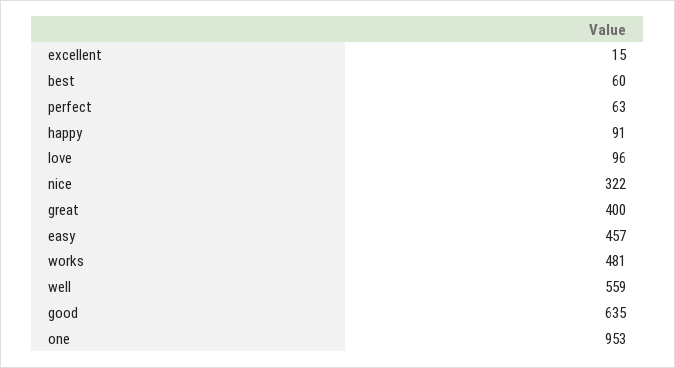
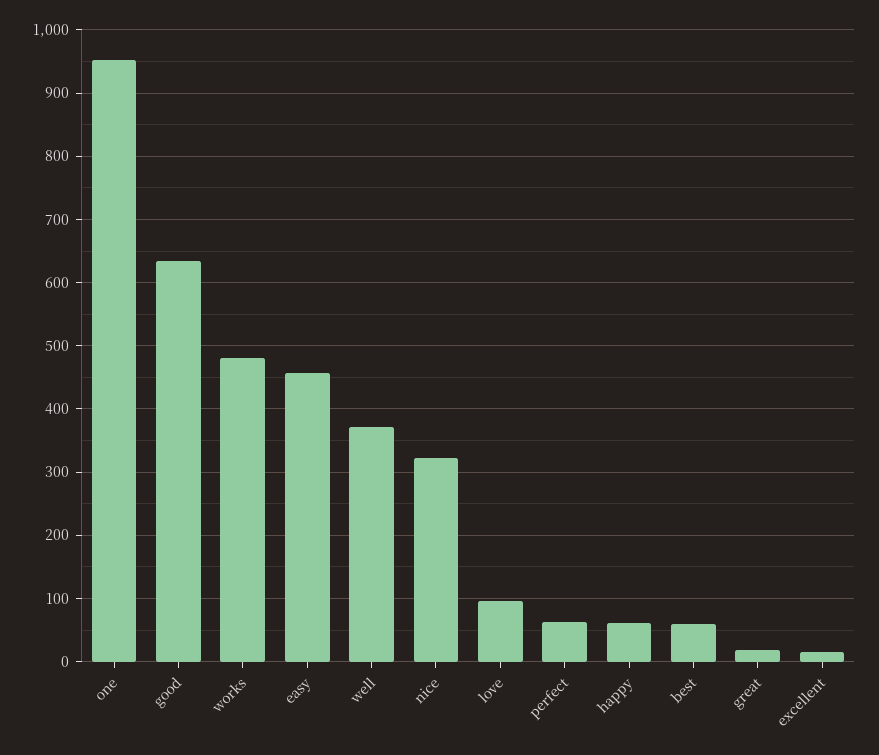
happy: 91 -> 60
great: 400 -> 20
well: 559 -> 370

